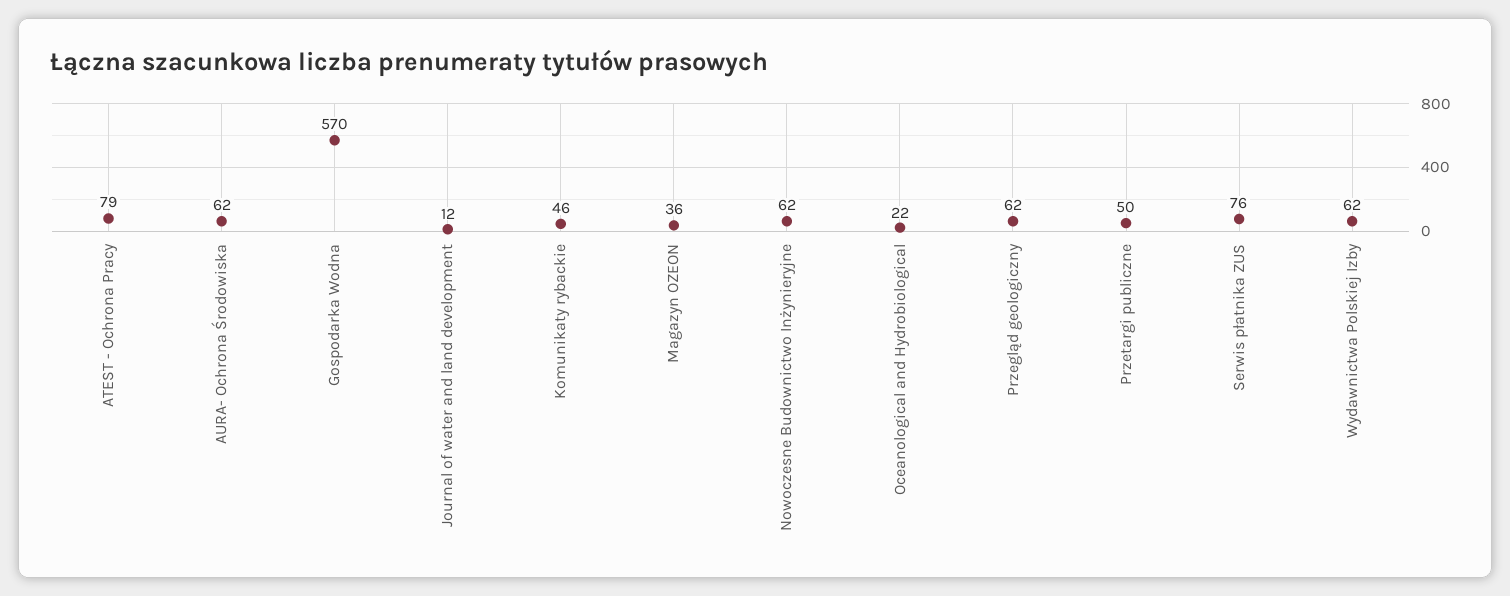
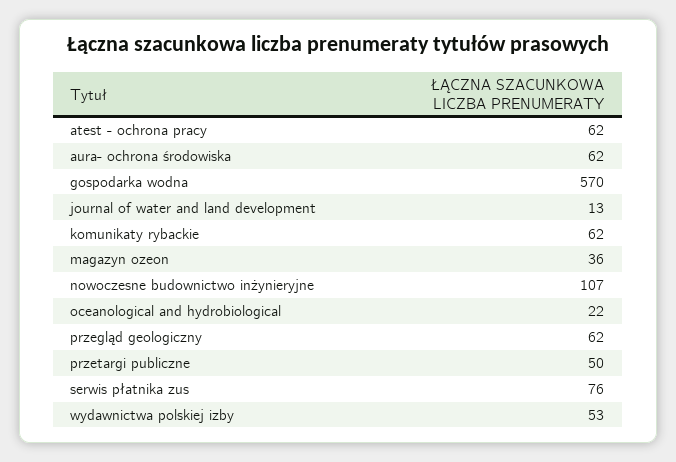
ATEST - Ochrona Pracy: 79 -> 62
Journal of water and land development: 12 -> 13
Komunikaty rybackie: 46 -> 62
Nowoczesne Budownictwo Inżynieryjne: 62 -> 107
Wydawnictwa Polskiej Izby: 62 -> 53

